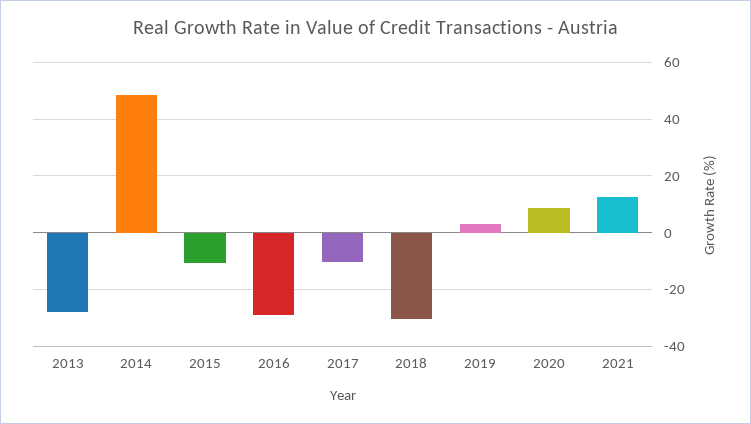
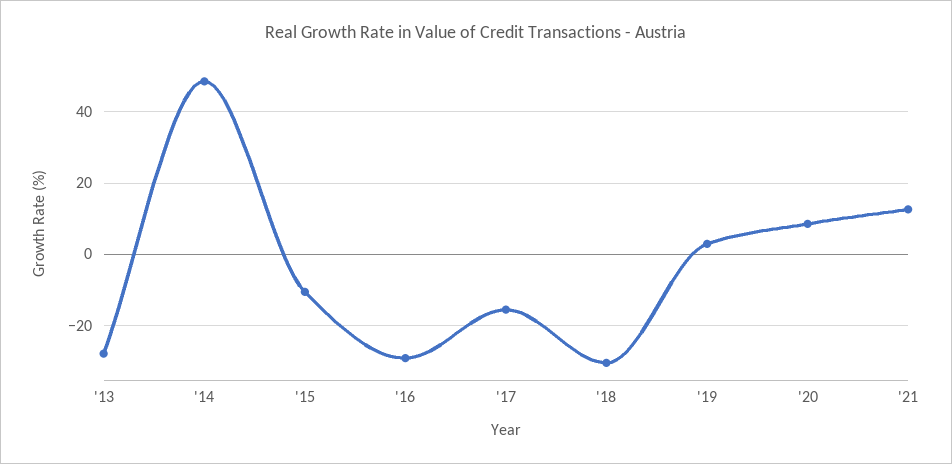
2017: -10 -> -16

